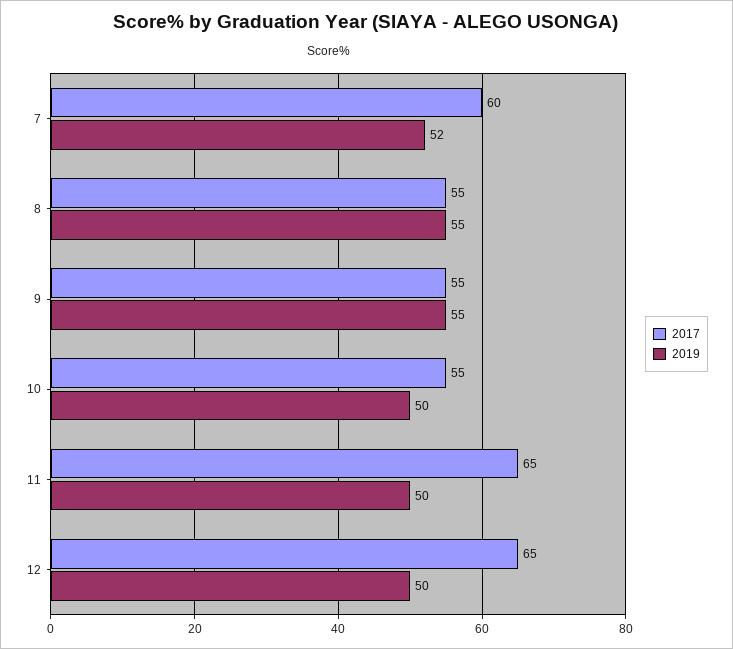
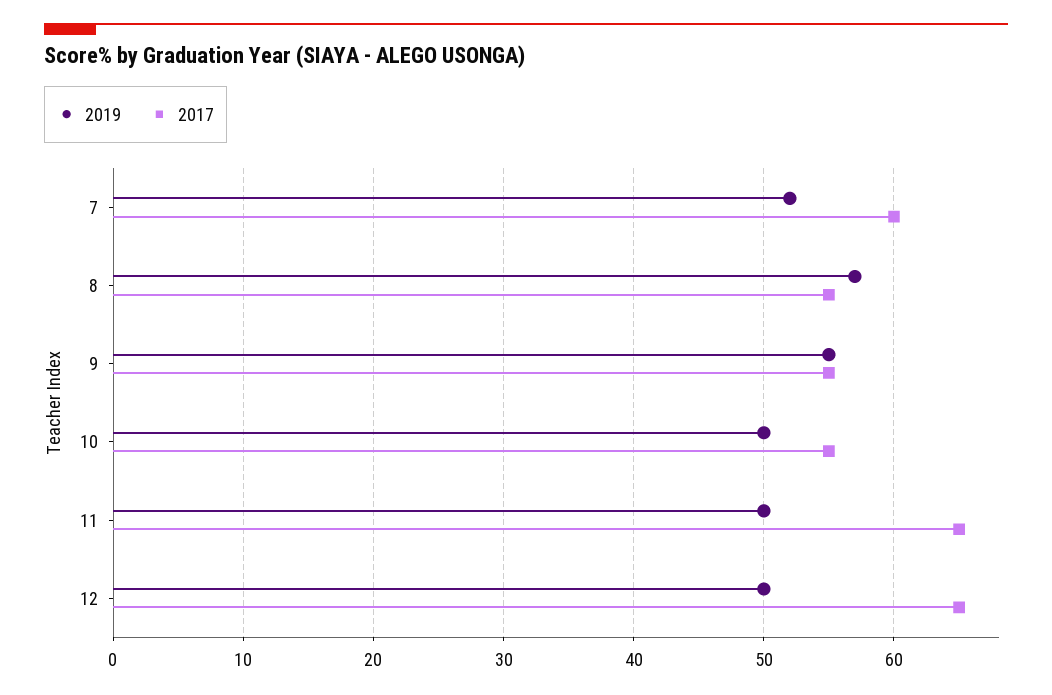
2019, 8: 55 -> 57

